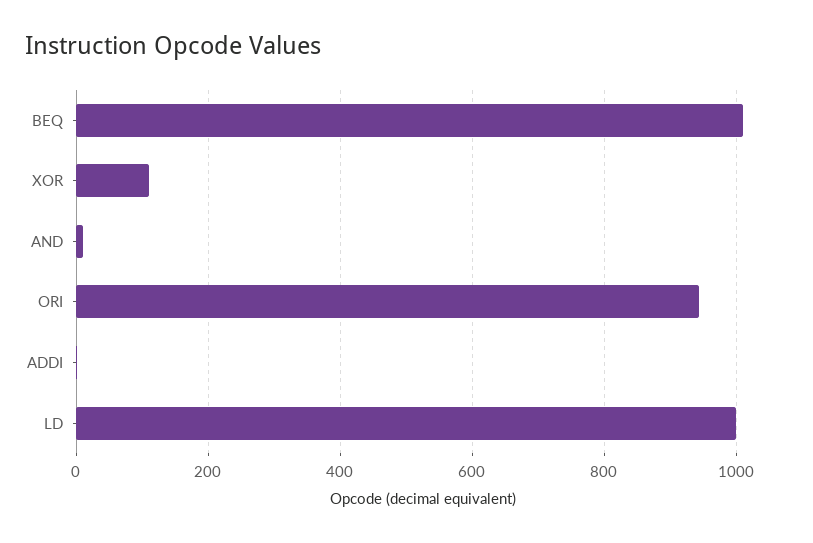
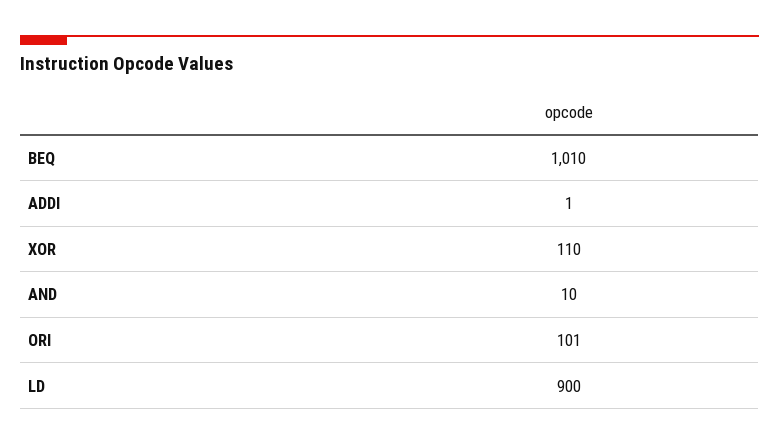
ORI: 940 -> 101
LD: 1000 -> 900

